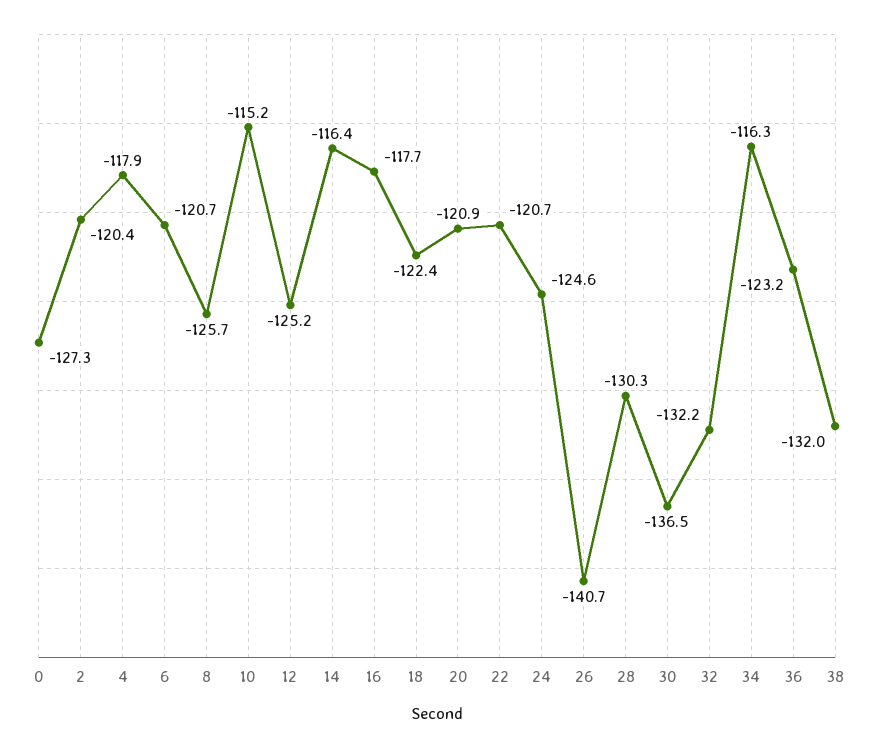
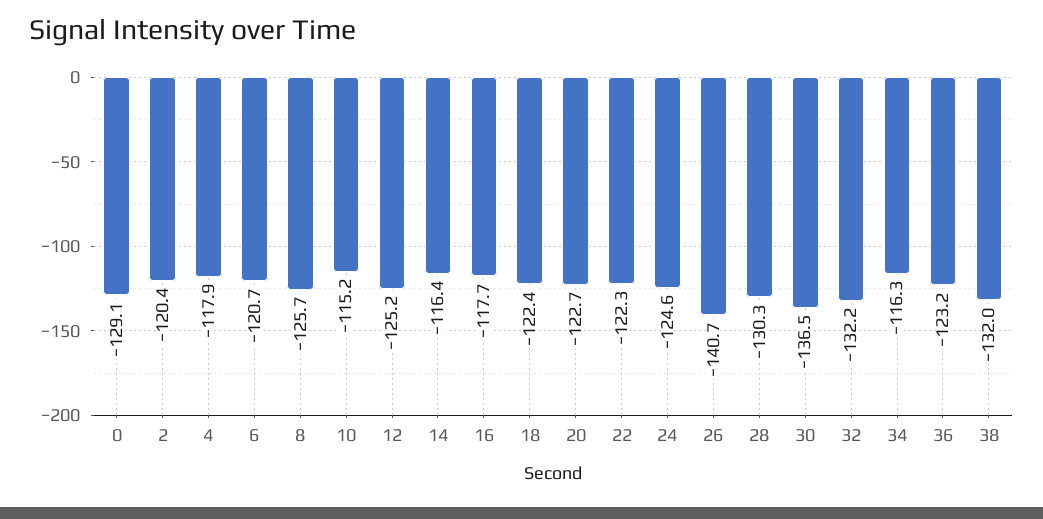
0: -127.3 -> -129.1
20: -120.9 -> -122.7
22: -120.7 -> -122.3

